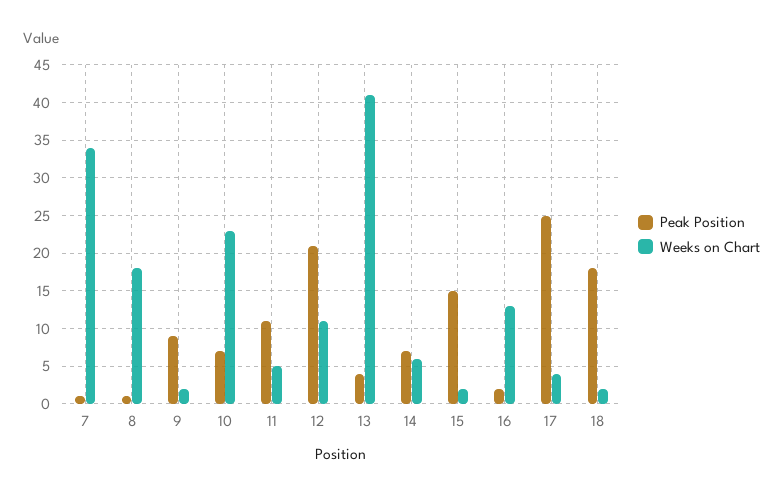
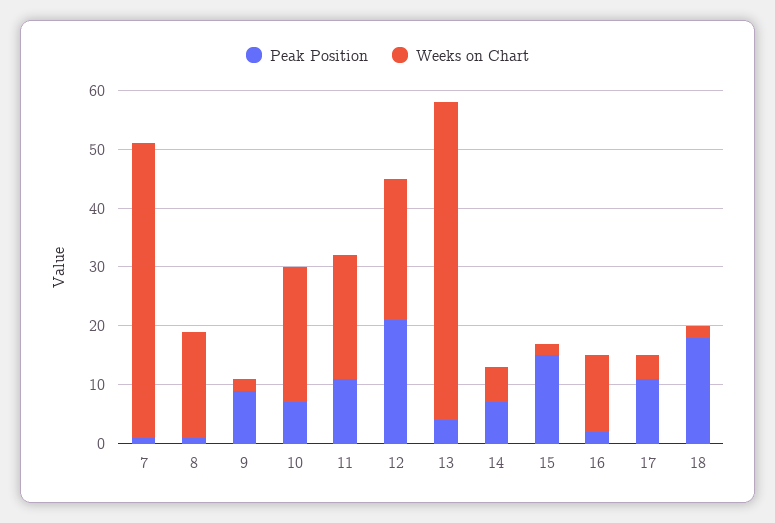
Weeks on Chart, 7: 34 -> 50
Weeks on Chart, 11: 5 -> 20
Weeks on Chart, 12: 11 -> 25
Weeks on Chart, 13: 41 -> 55
Peak Position, 17: 25 -> 10

